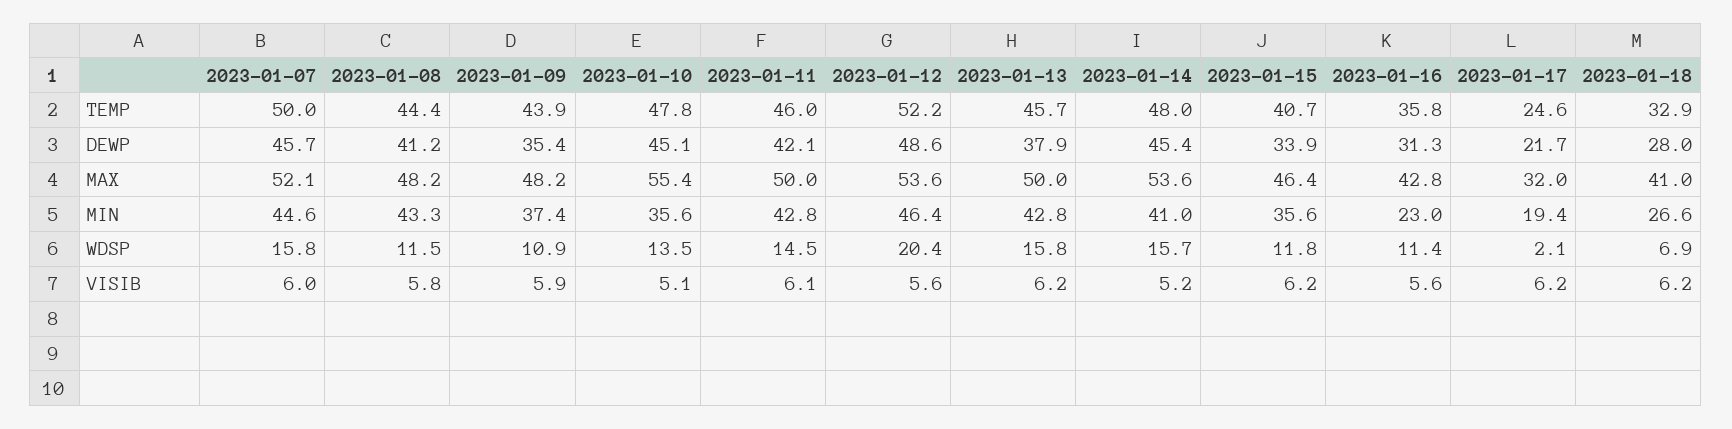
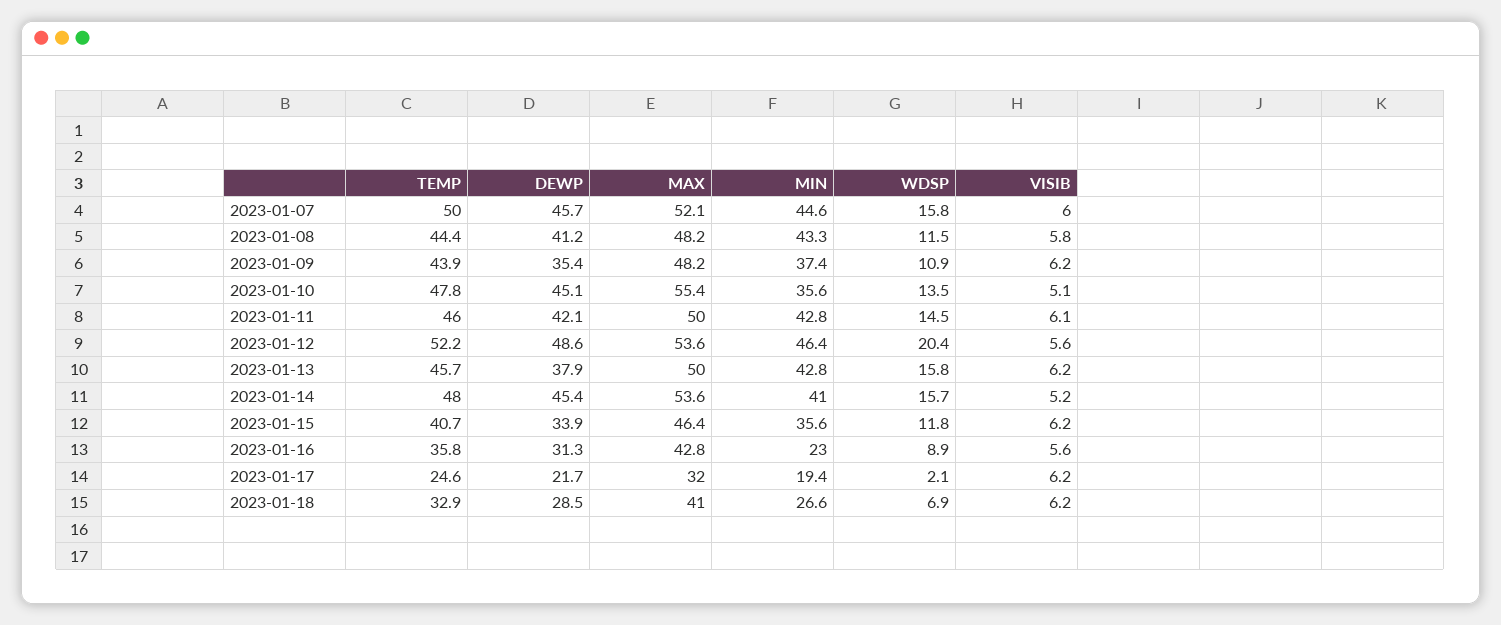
2023-01-18, DEWP: 28 -> 28.5
2023-01-16, WDSP: 11.4 -> 8.9
2023-01-09, VISIB: 5.9 -> 6.2

